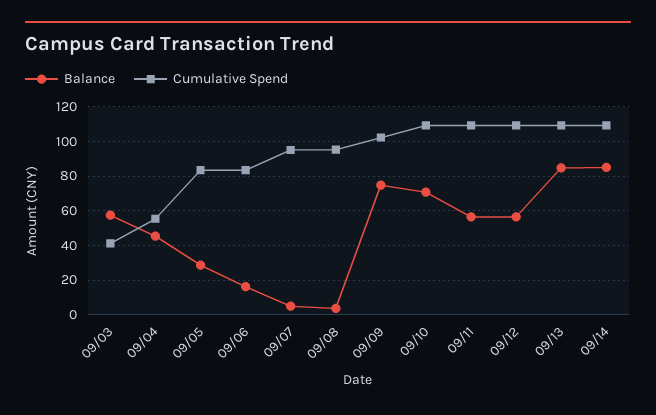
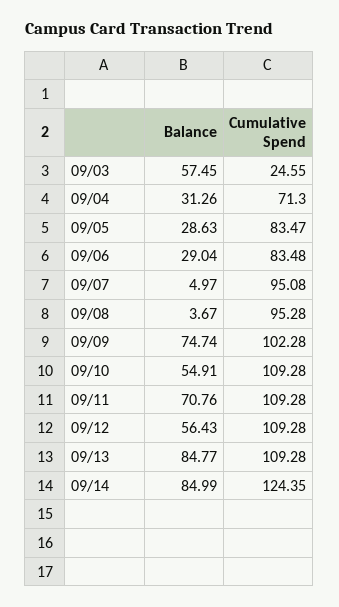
Cumulative Spend, 09/03: 40 -> 24.55
Balance, 09/04: 45 -> 31.26
Cumulative Spend, 09/04: 55 -> 71.3
Balance, 09/06: 15 -> 29.04
Balance, 09/10: 70 -> 54.91
Balance, 09/11: 55 -> 70.76
Cumulative Spend, 09/14: 110 -> 124.35

